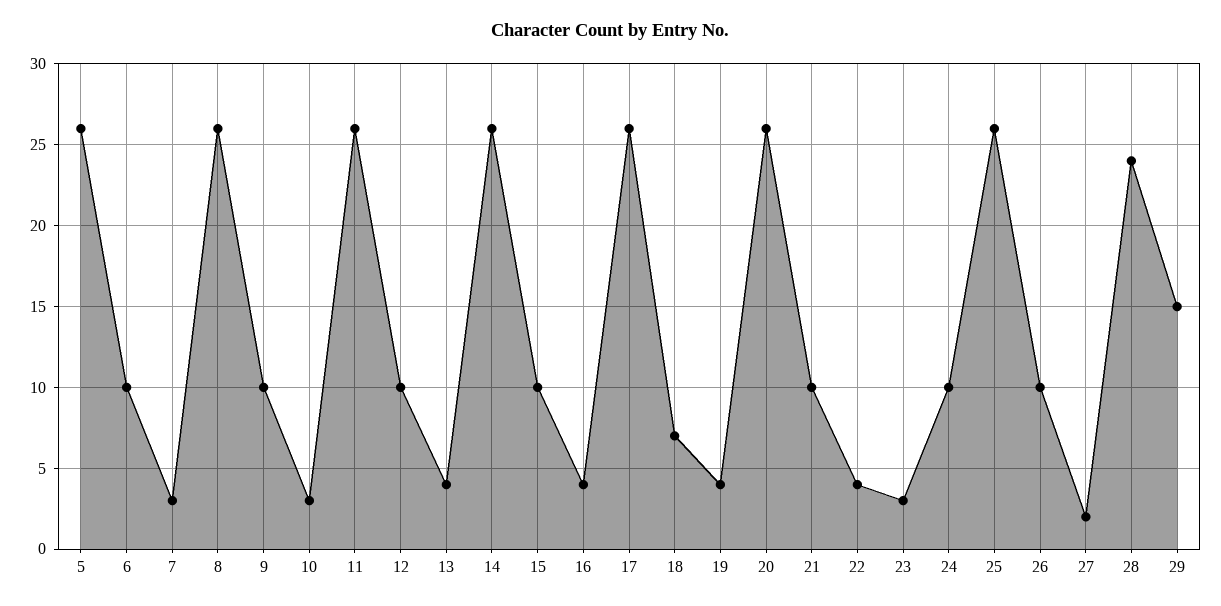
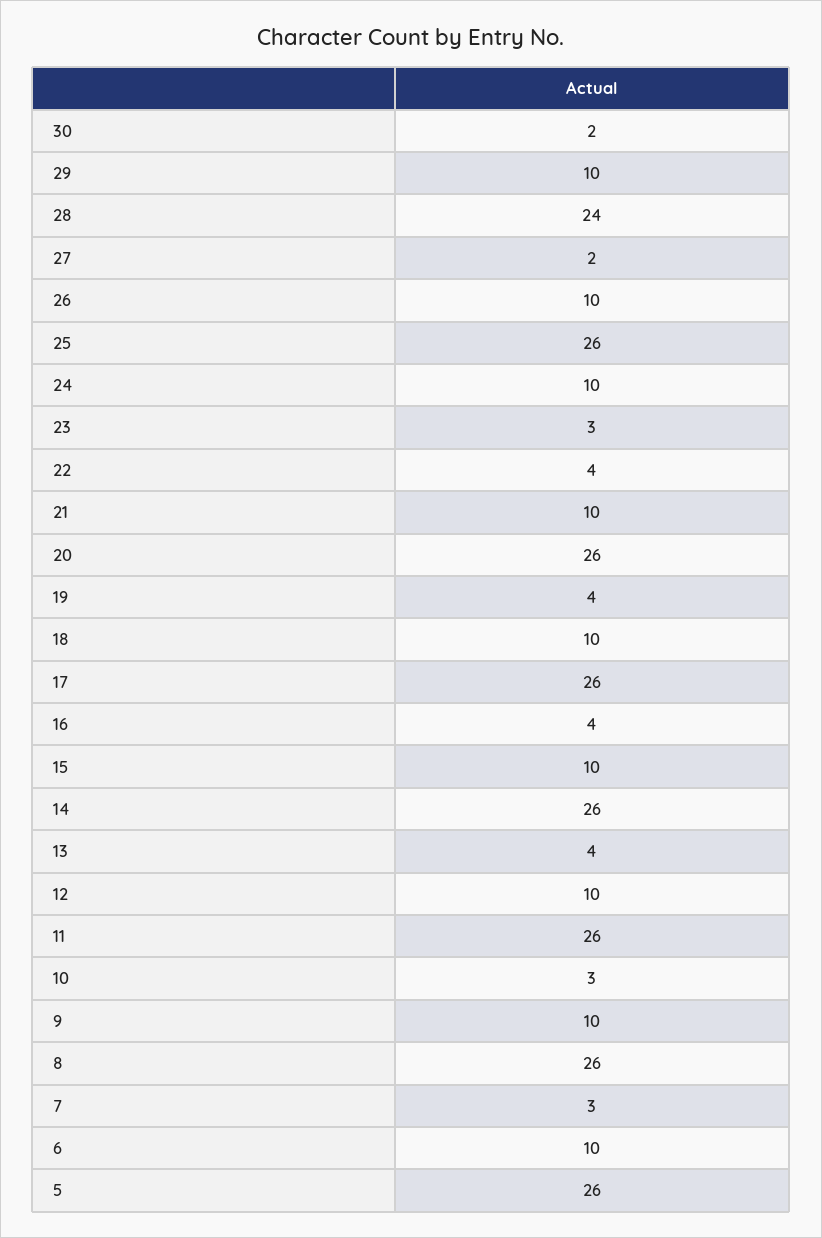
18: 7 -> 10
29: 15 -> 10
30: none -> 2

